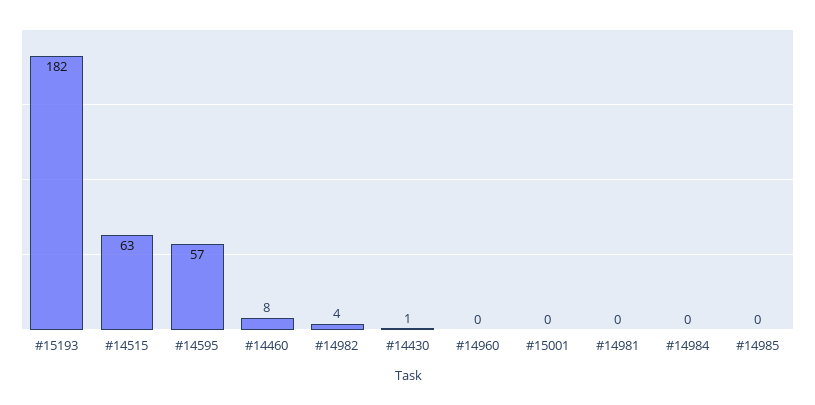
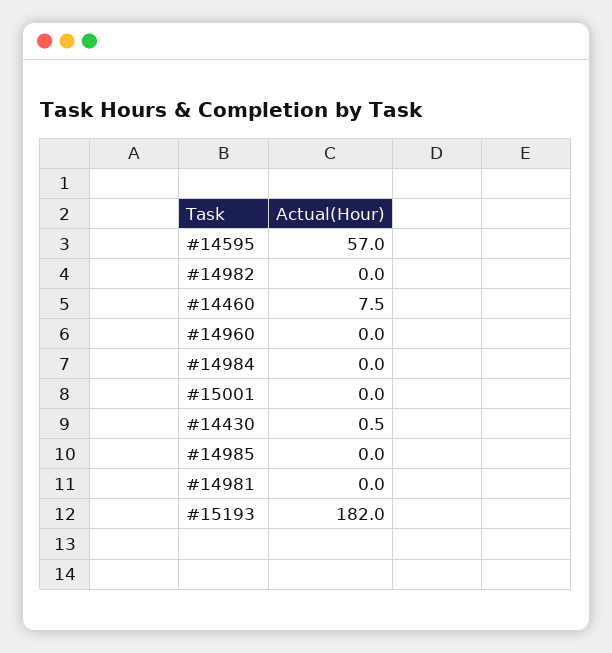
#14515: 63 -> none
#14982: 4 -> 0

